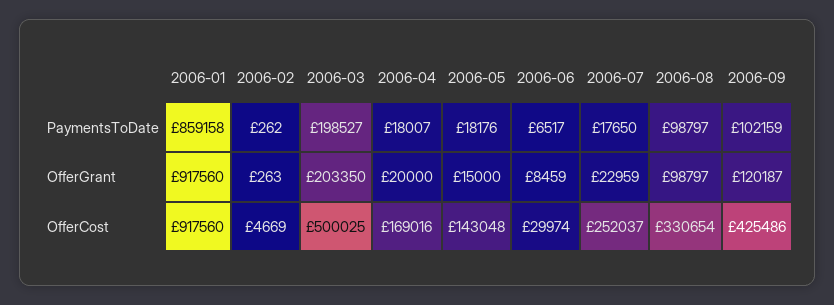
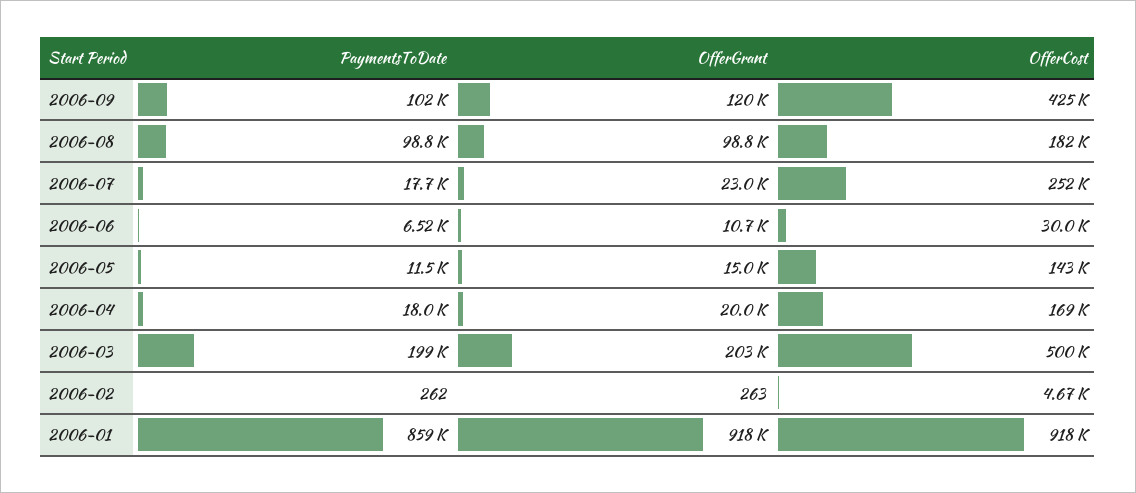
2006-05, PaymentsToDate: 18176 -> 11500
2006-06, OfferGrant: 8459 -> 10700
2006-08, OfferCost: 330654 -> 182000

